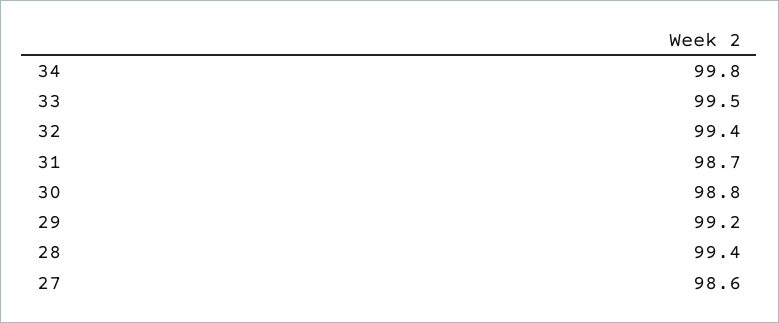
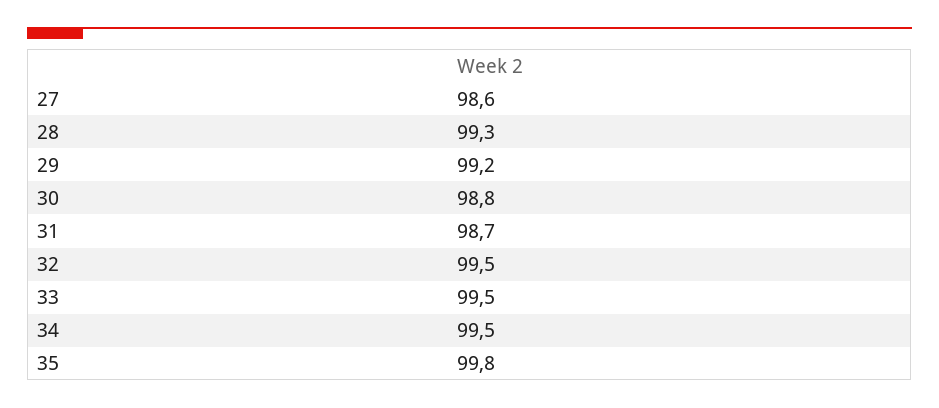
34: 99.8 -> 99.5
32: 99.4 -> 99.5
28: 99.4 -> 99.3
35: none -> 99.8

